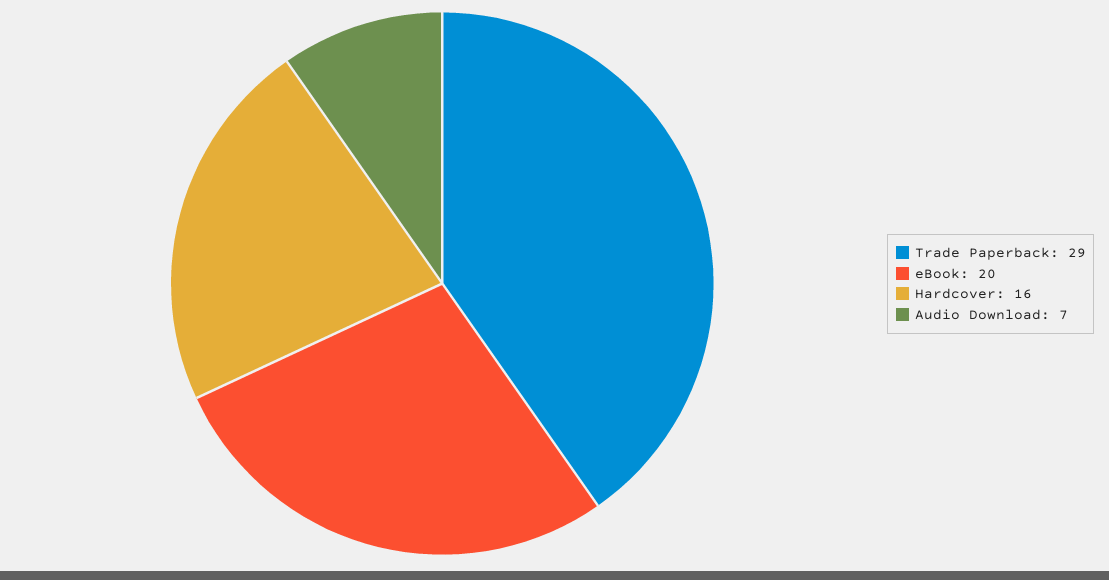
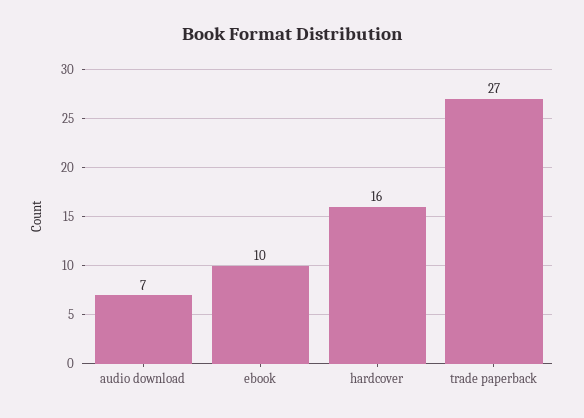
Trade Paperback: 29 -> 27
eBook: 20 -> 10

